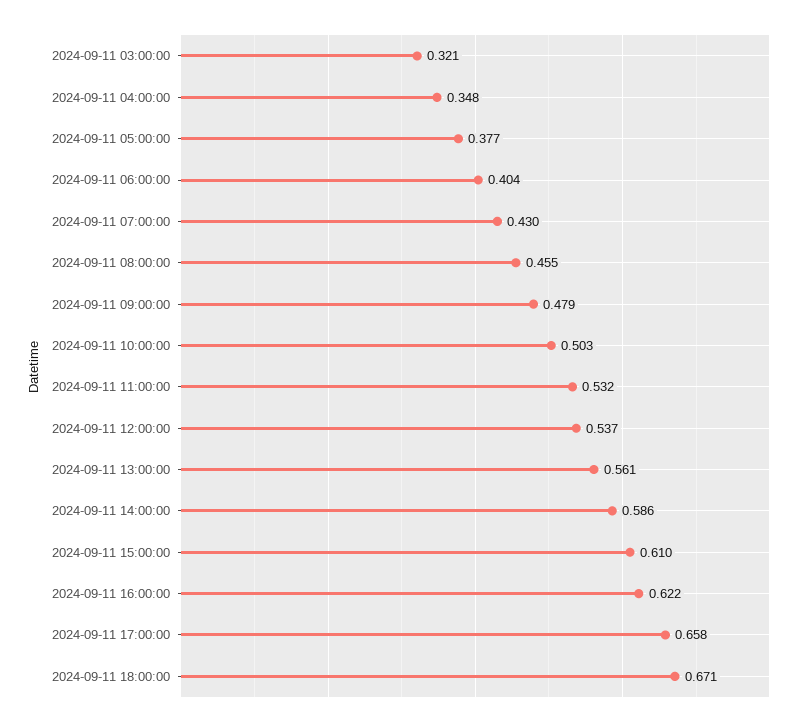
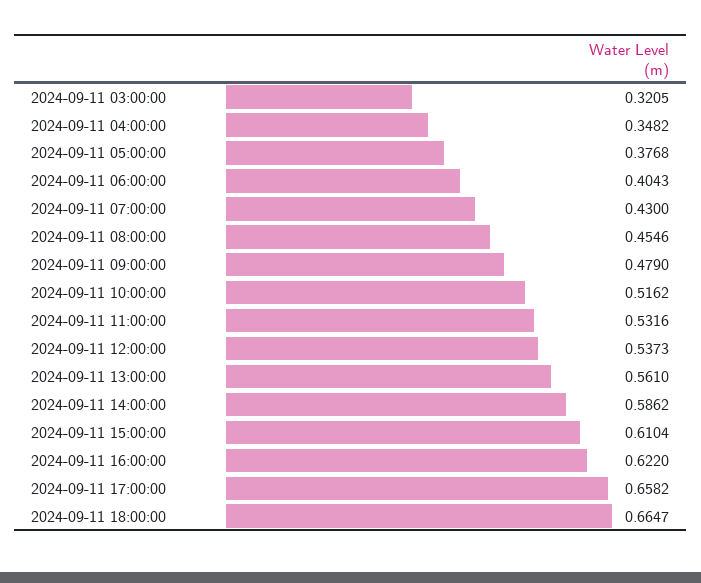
2024-09-11 10:00:00: 0.503 -> 0.5162
2024-09-11 18:00:00: 0.671 -> 0.6647

